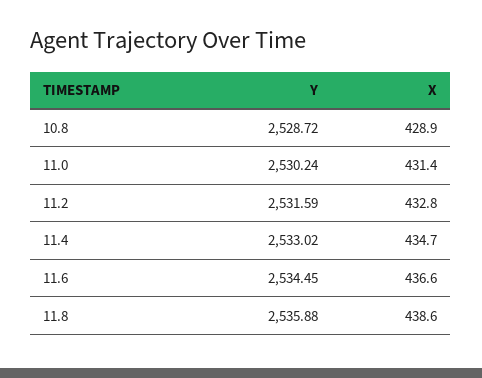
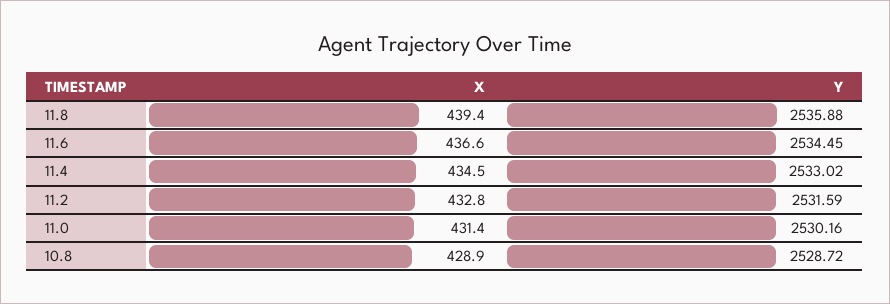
Y, 11.0: 2530.24 -> 2530.16
X, 11.4: 434.7 -> 434.5
X, 11.8: 438.6 -> 439.4

